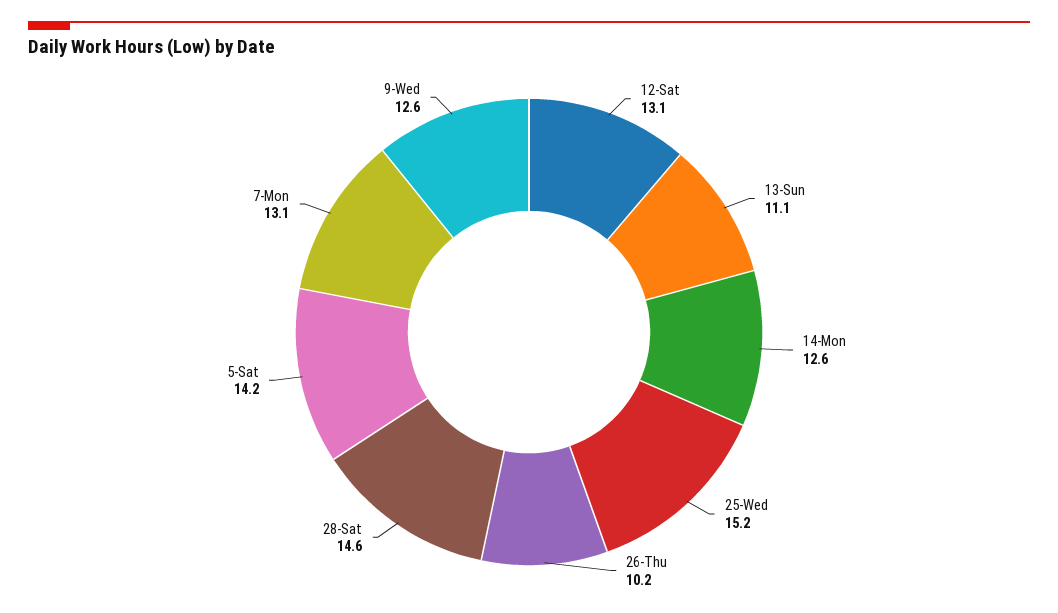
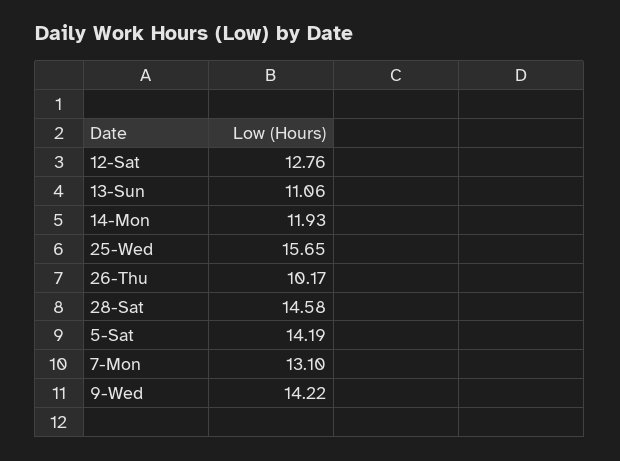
12-Sat: 13.1 -> 12.76
14-Mon: 12.6 -> 11.93
25-Wed: 15.2 -> 15.65
9-Wed: 12.6 -> 14.22

